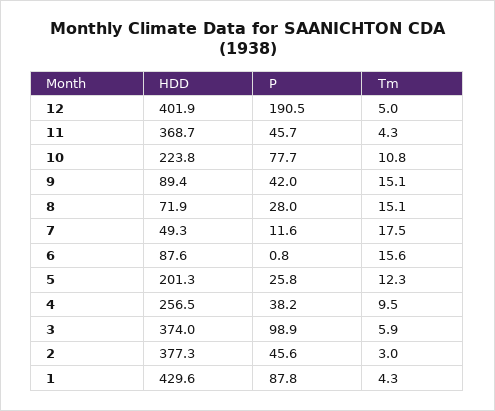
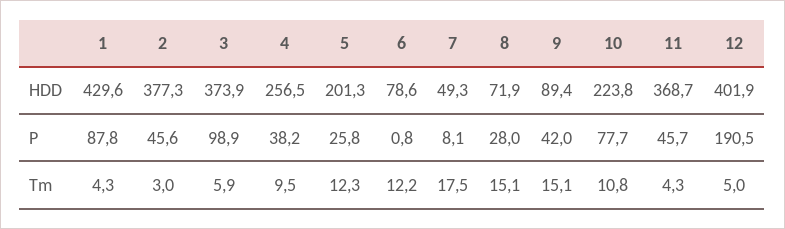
P, 7: 11.6 -> 8.1
HDD, 6: 87.6 -> 78.6
Tm, 6: 15.6 -> 12.2
HDD, 3: 374 -> 373.9

